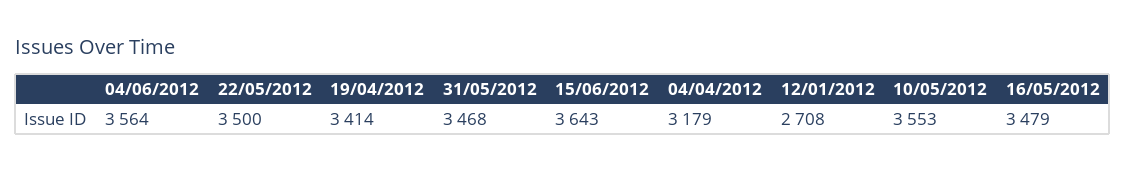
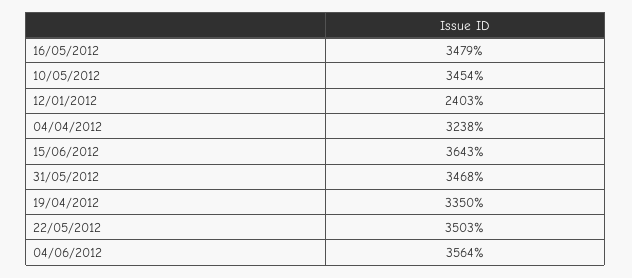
22/05/2012: 3500 -> 3503
19/04/2012: 3414 -> 3350
04/04/2012: 3179 -> 3238
12/01/2012: 2708 -> 2403
10/05/2012: 3553 -> 3454

